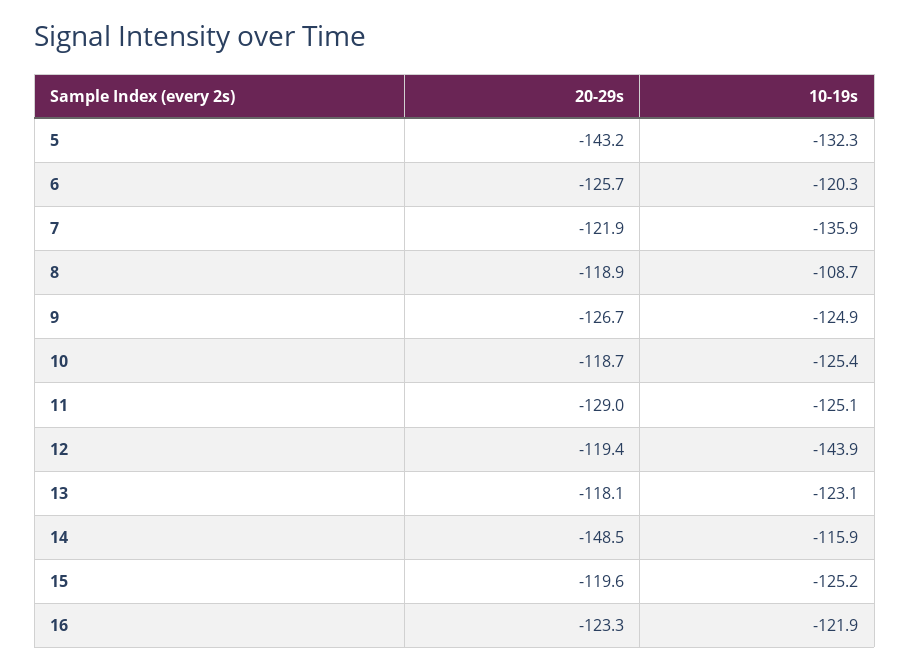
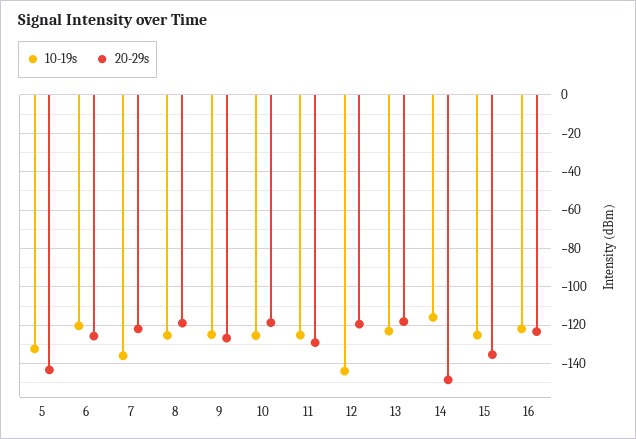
10-19s, 8: -108.7 -> -125
20-29s, 15: -119.6 -> -135

